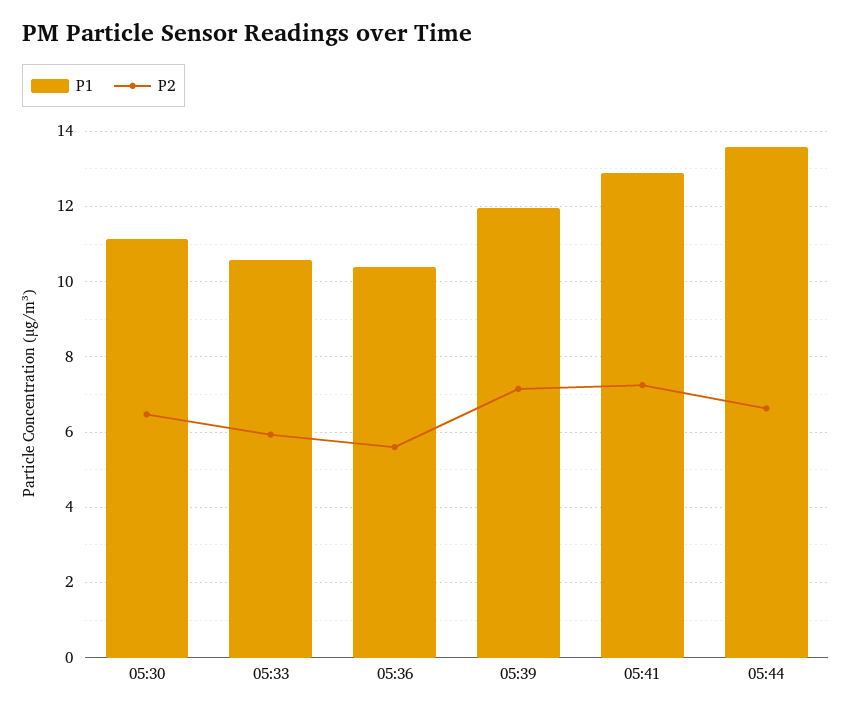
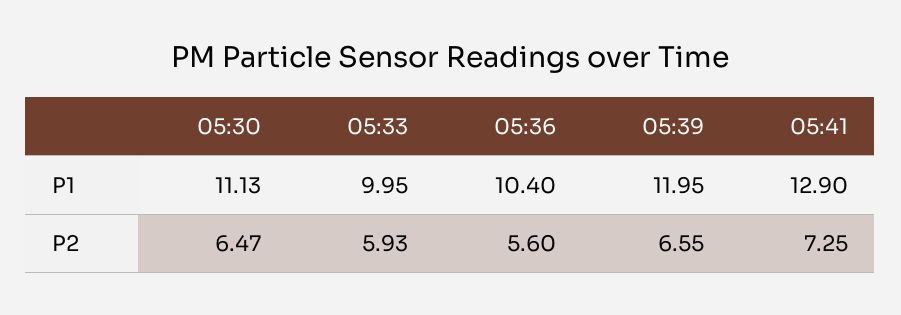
P1, 05:33: 10.6 -> 9.95
P2, 05:39: 7.2 -> 6.55
P1, 05:44: 13.6 -> none
P2, 05:44: 6.6 -> none

